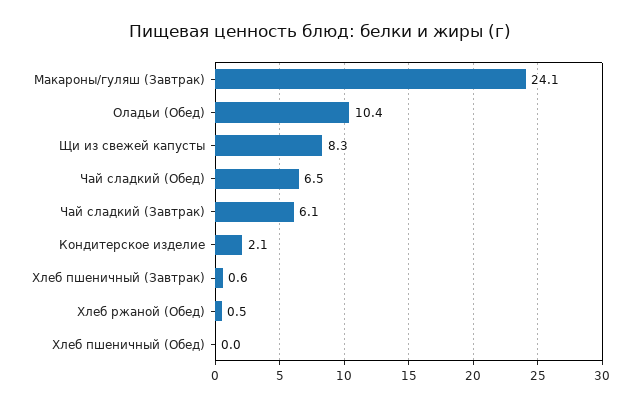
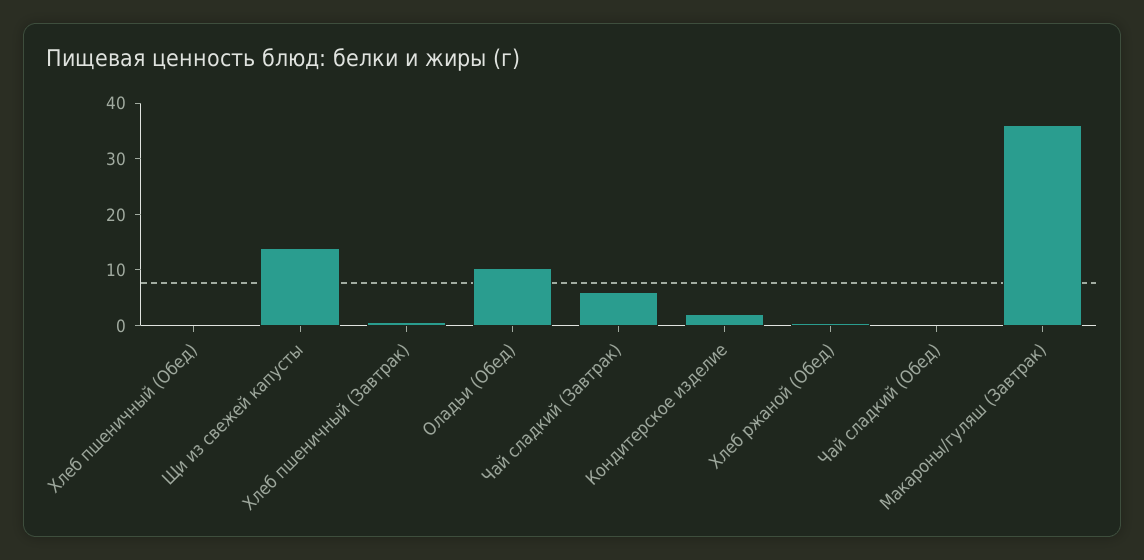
Макароны/гуляш (Завтрак): 24.1 -> 36
Щи из свежей капусты: 8.3 -> 14
Чай сладкий (Обед): 6.5 -> 0

